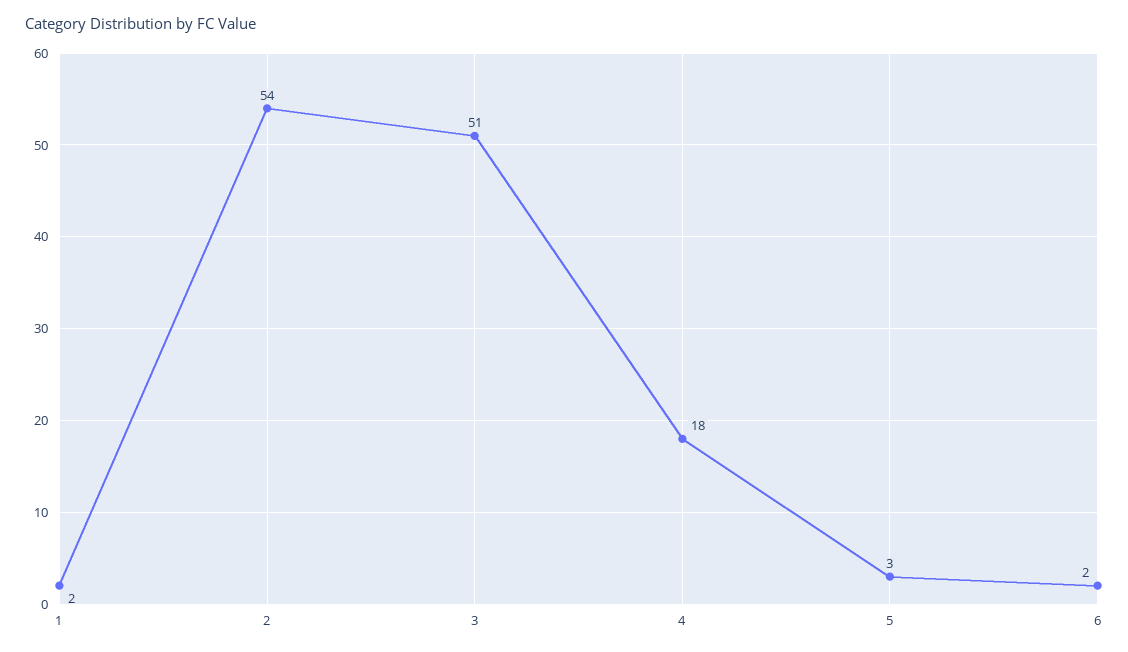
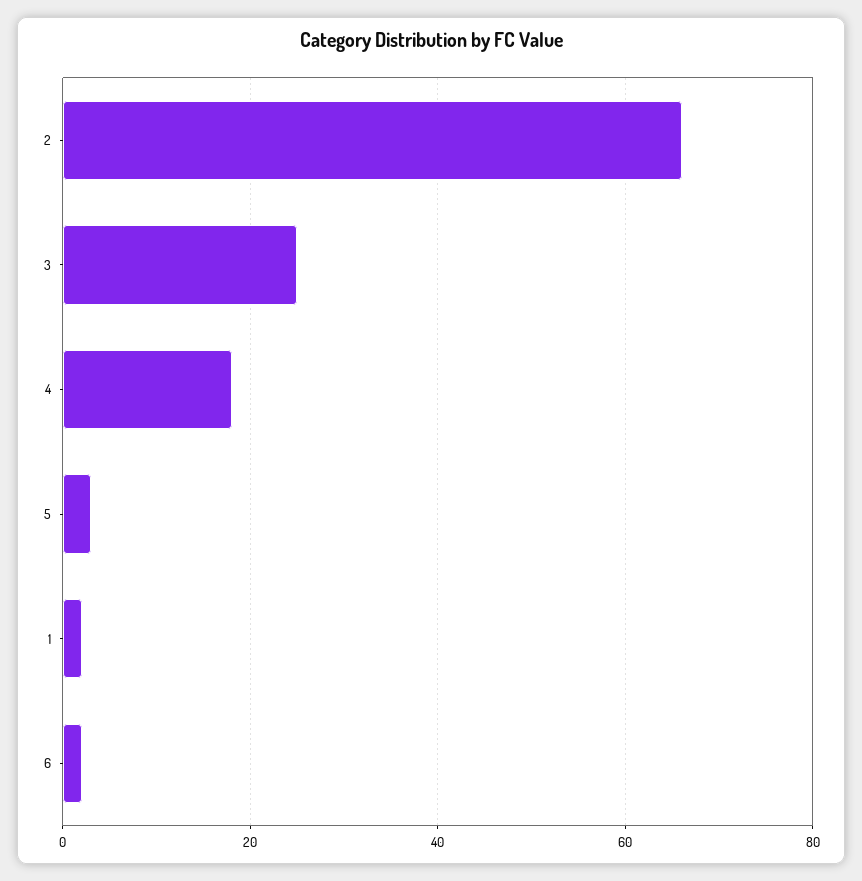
2: 54 -> 65
3: 51 -> 25

